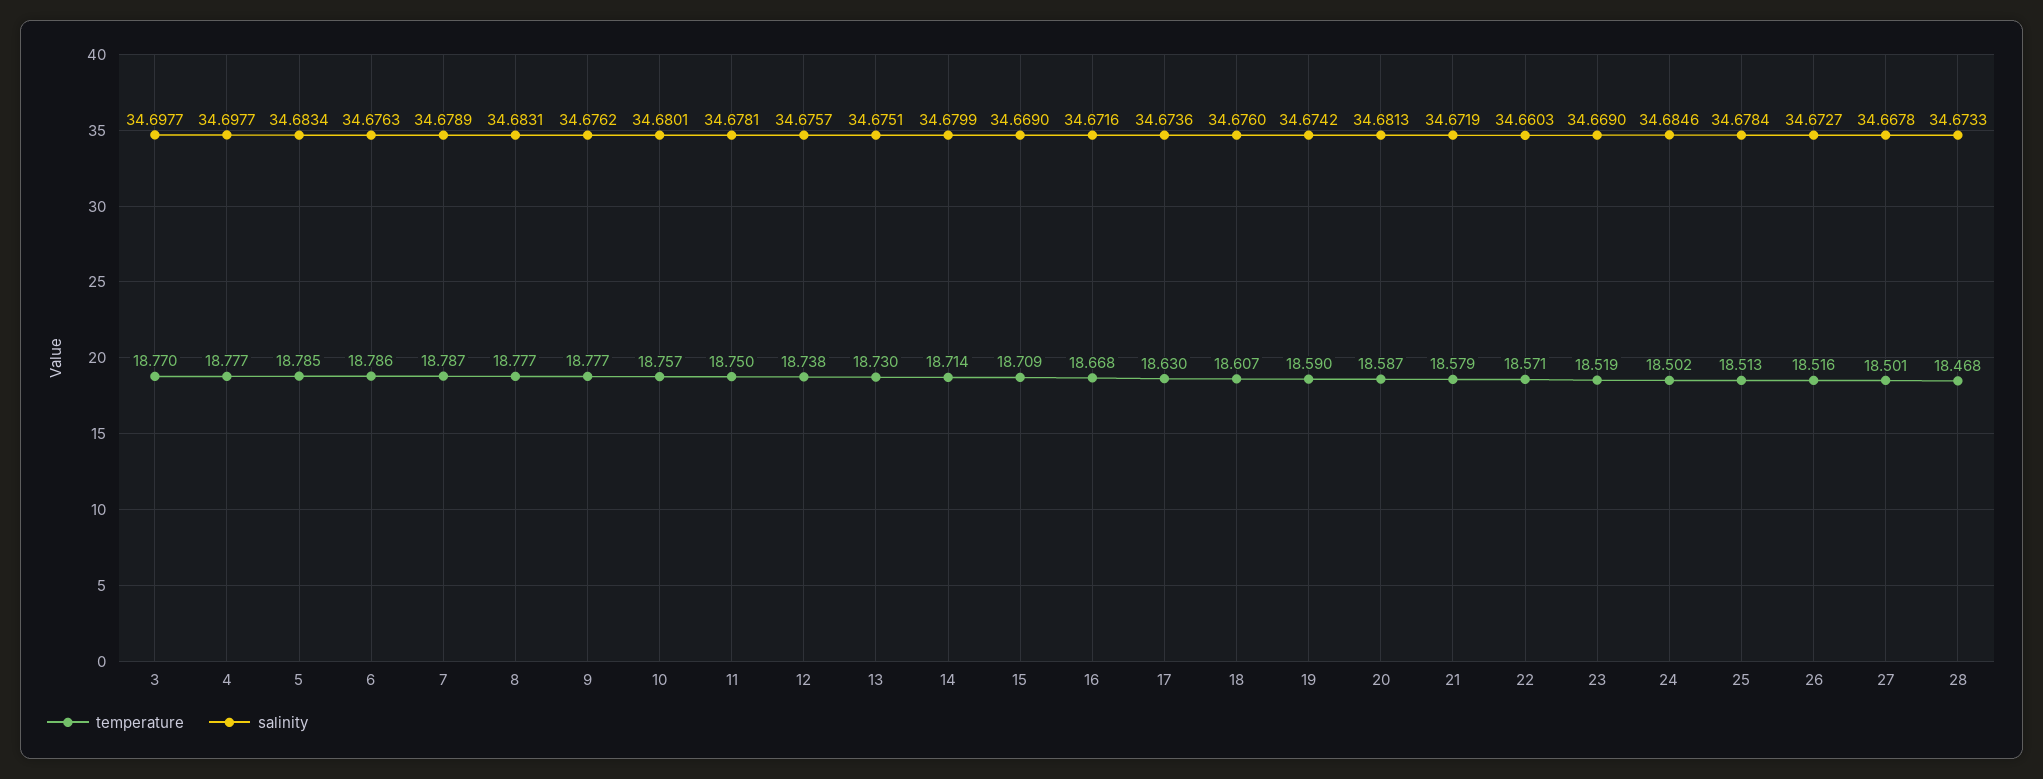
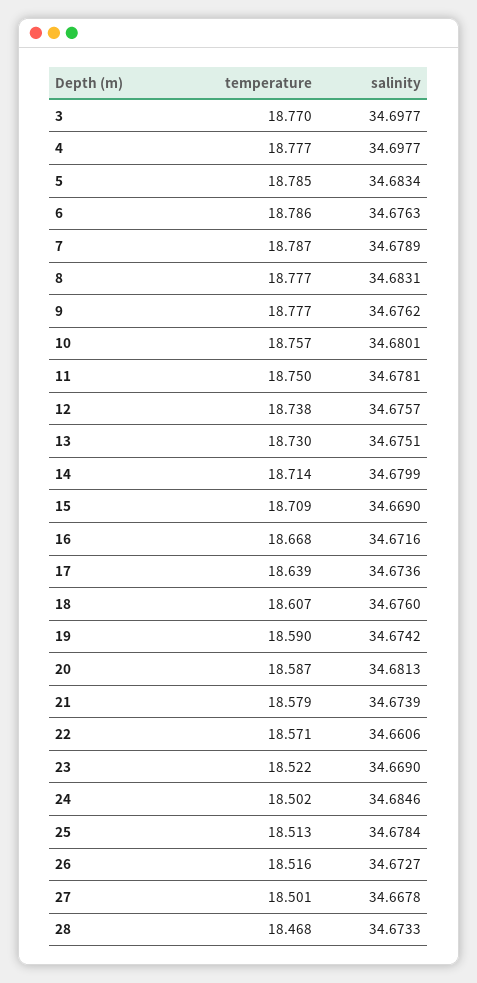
temperature, 17: 18.63 -> 18.639
salinity, 21: 34.6719 -> 34.6739
salinity, 22: 34.6603 -> 34.6606
temperature, 23: 18.519 -> 18.522

